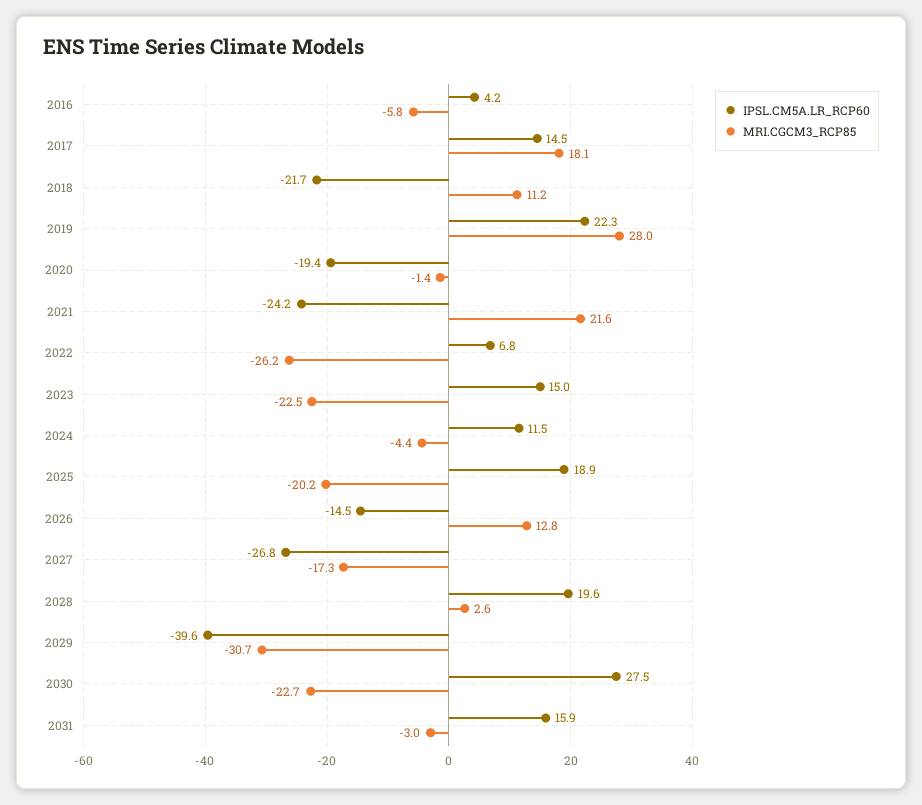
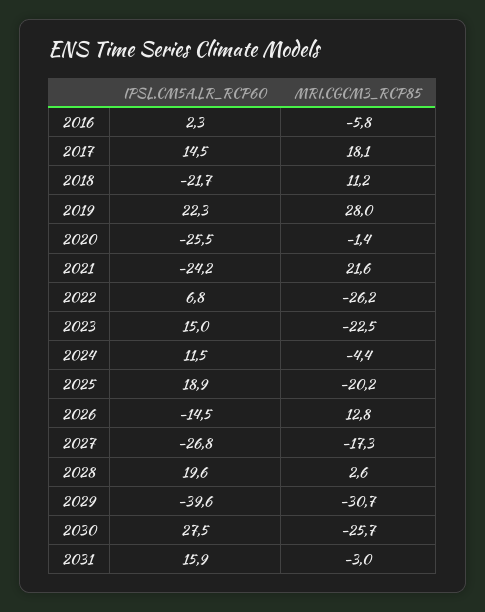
IPSL.CM5A.LR_RCP60, 2016: 4.2 -> 2.3
IPSL.CM5A.LR_RCP60, 2020: -19.4 -> -25.5
MRI.CGCM3_RCP85, 2030: -22.7 -> -25.7

